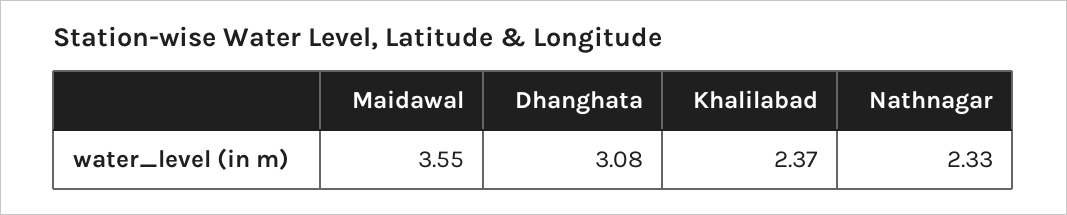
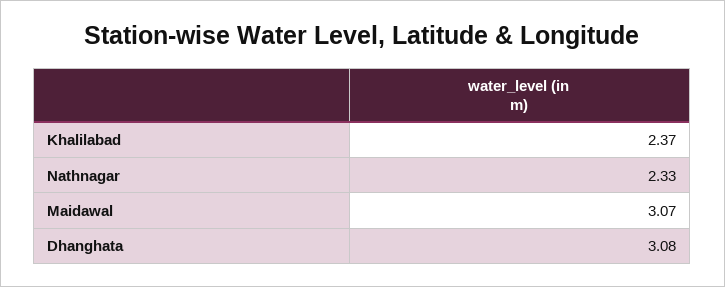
Maidawal: 3.55 -> 3.07

